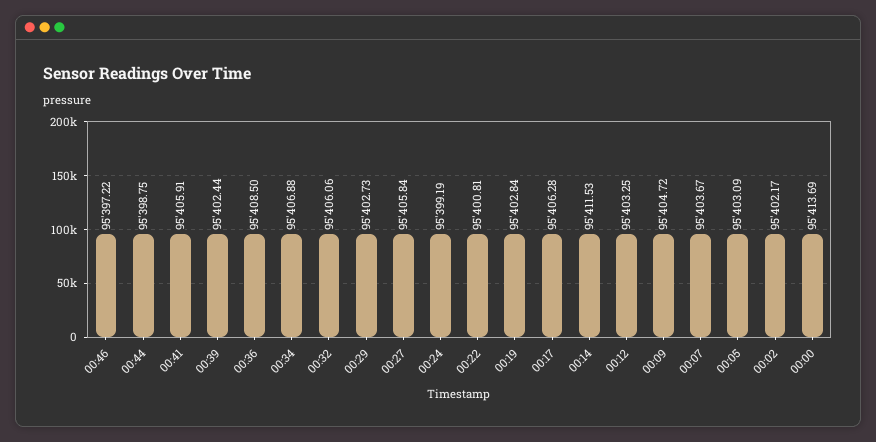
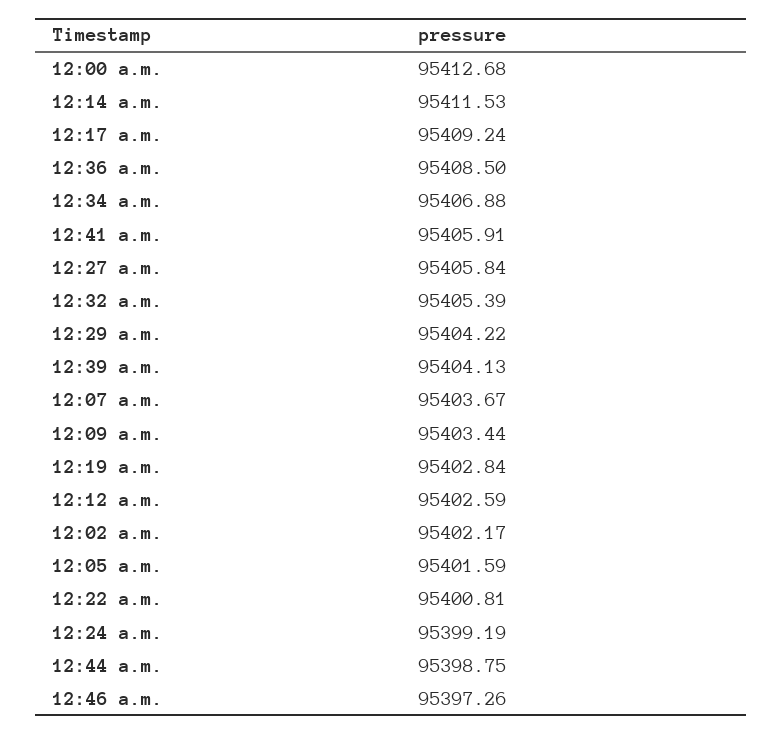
00:46: 95397.22 -> 95397.26
00:39: 95402.44 -> 95404.13
00:32: 95406.06 -> 95405.39
00:29: 95402.73 -> 95404.22
00:17: 95406.28 -> 95409.24
00:12: 95403.25 -> 95402.59
00:09: 95404.72 -> 95403.44
00:05: 95403.09 -> 95401.59
00:00: 95413.69 -> 95412.68

